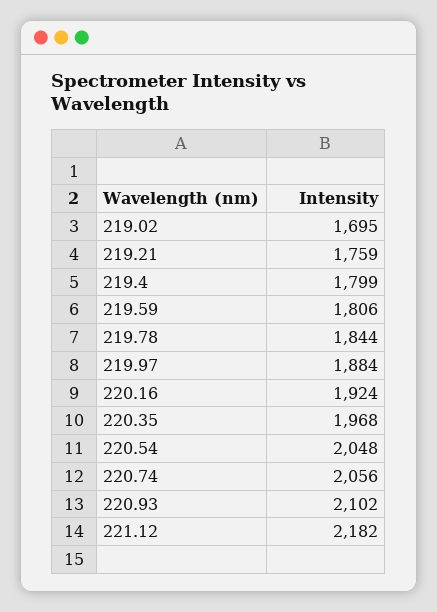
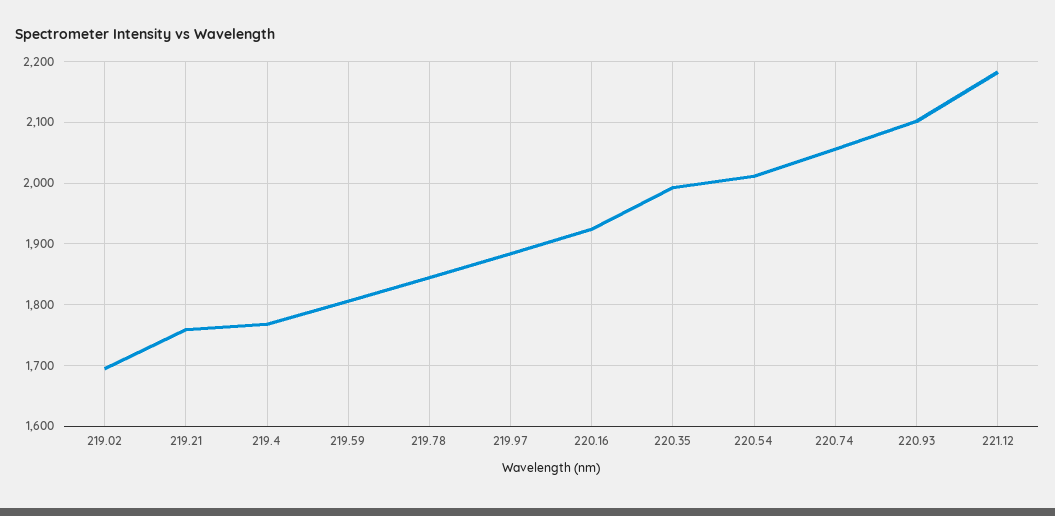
219.4: 1799 -> 1770
220.35: 1968 -> 1990
220.54: 2048 -> 2010

